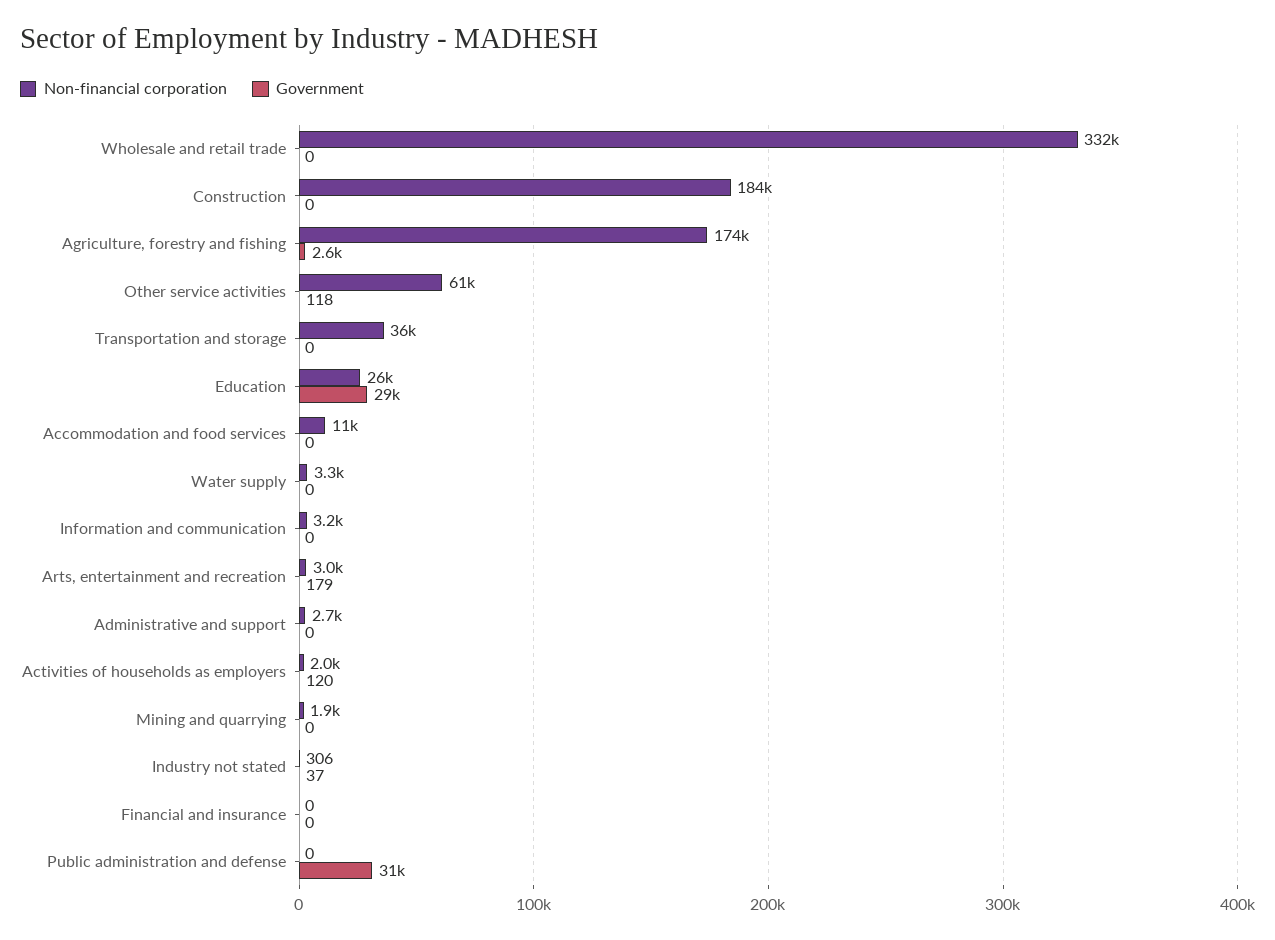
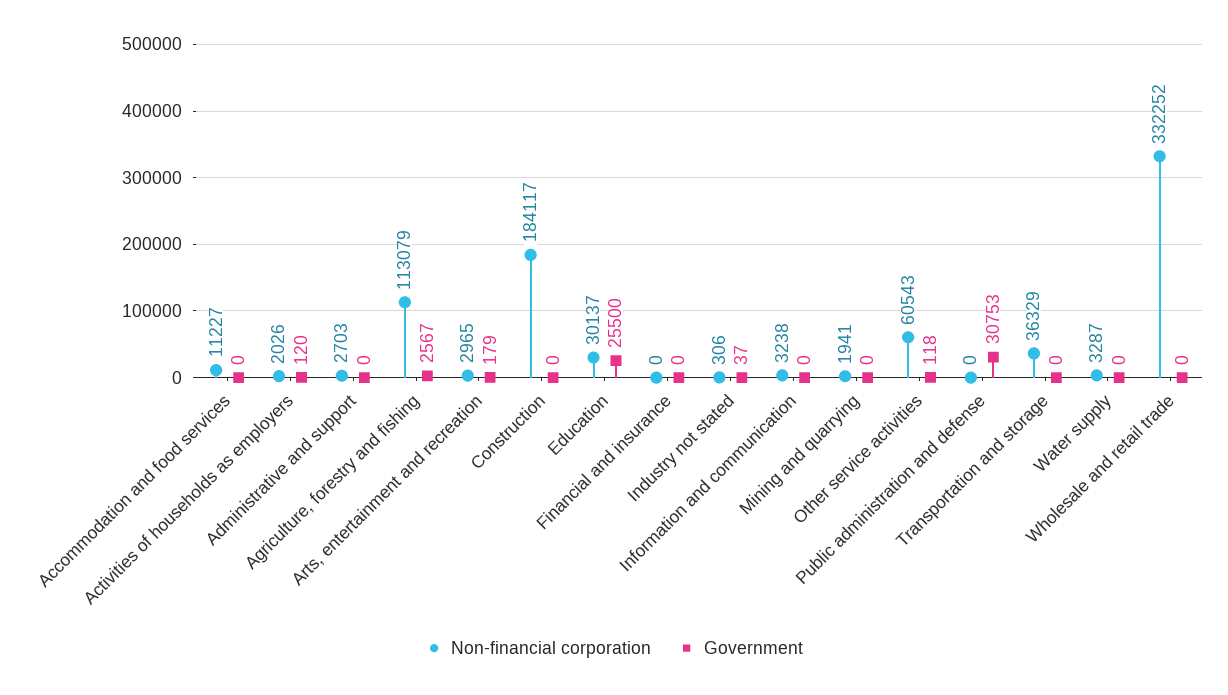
Non-financial corporation, Agriculture, forestry and fishing: 174000 -> 113079
Non-financial corporation, Education: 26000 -> 30137
Government, Education: 29000 -> 25500

